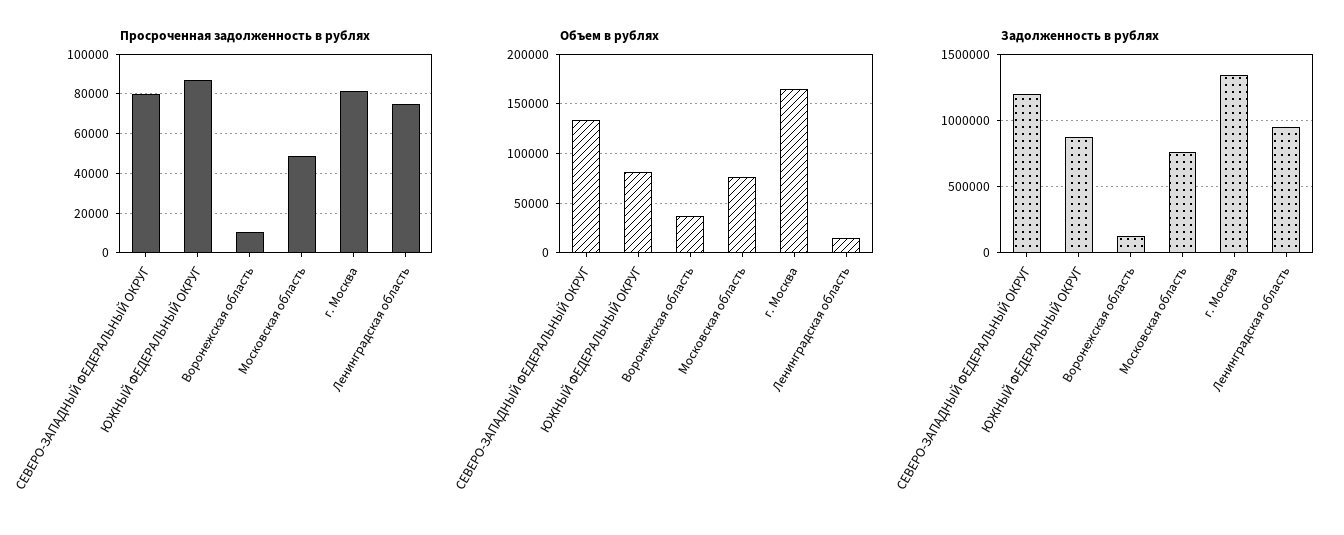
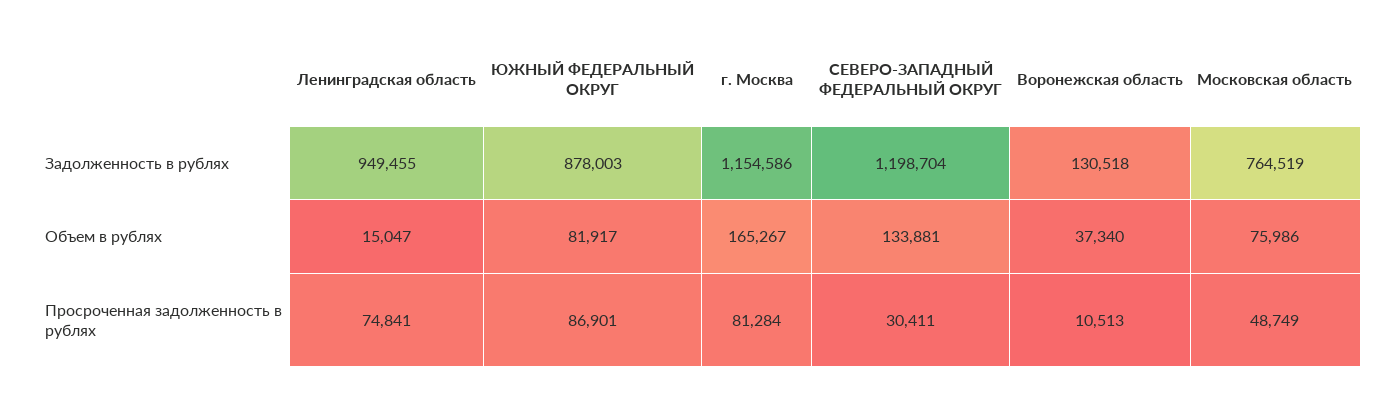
Просроченная задолженность в рублях, СЕВЕРО-ЗАПАДНЫЙ ФЕДЕРАЛЬНЫЙ ОКРУГ: 80000 -> 30411
Задолженность в рублях, г. Москва: 1350000 -> 1154586

